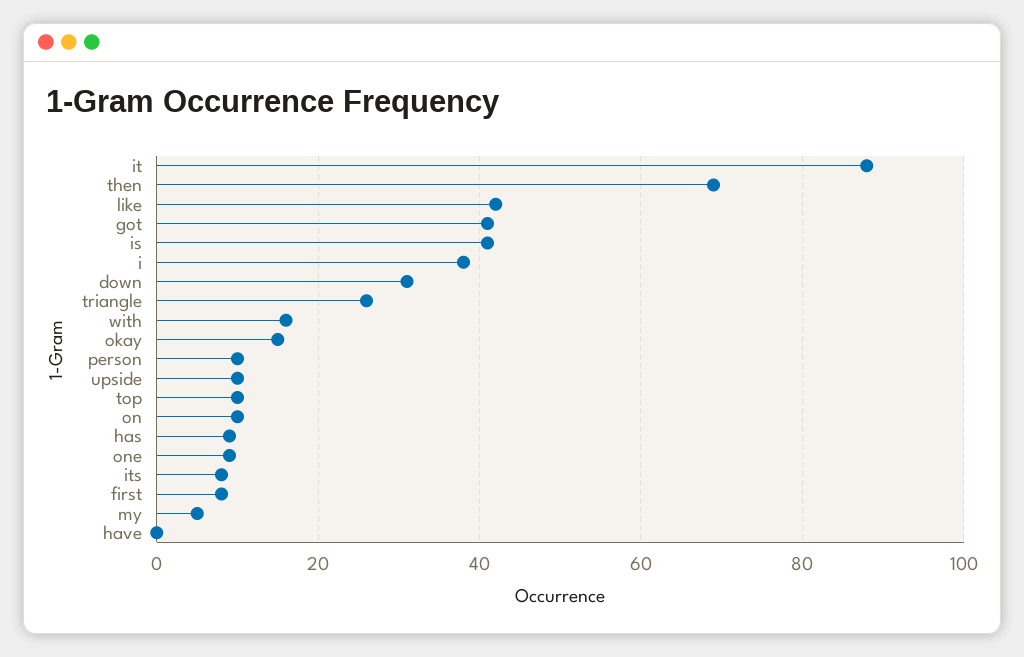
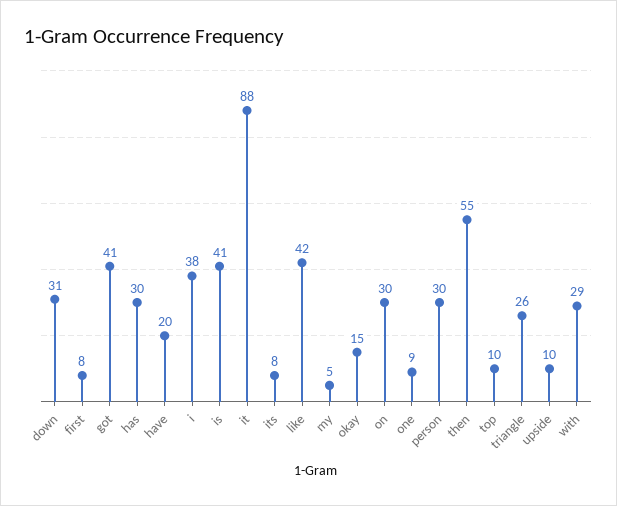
then: 70 -> 55
with: 15 -> 29
person: 10 -> 30
on: 10 -> 30
has: 10 -> 30
have: 0 -> 20

